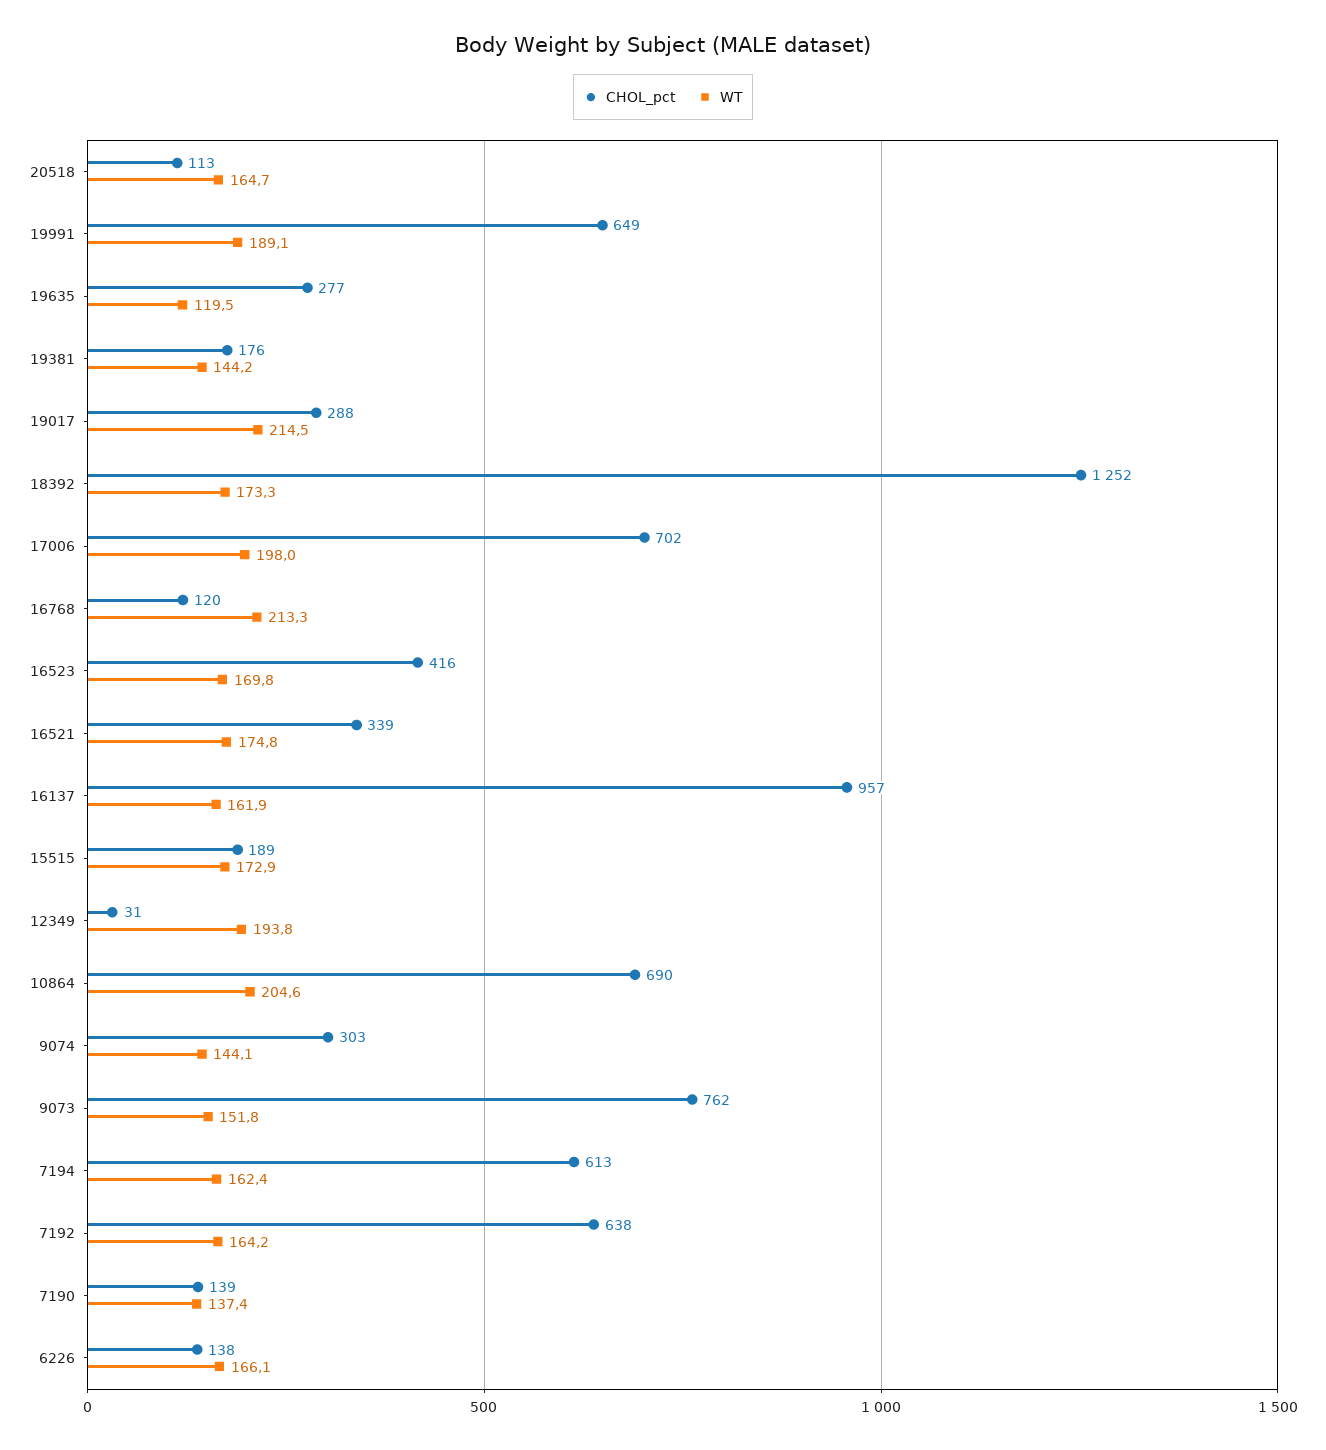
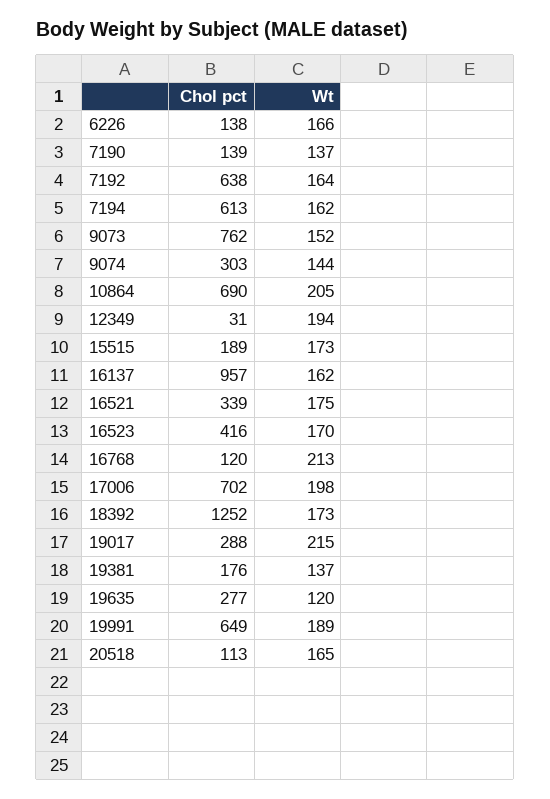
WT, 19381: 144.2 -> 137

